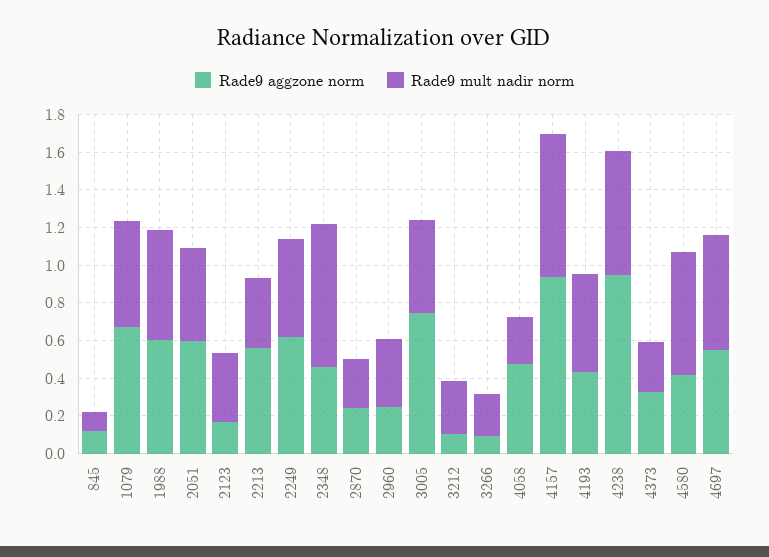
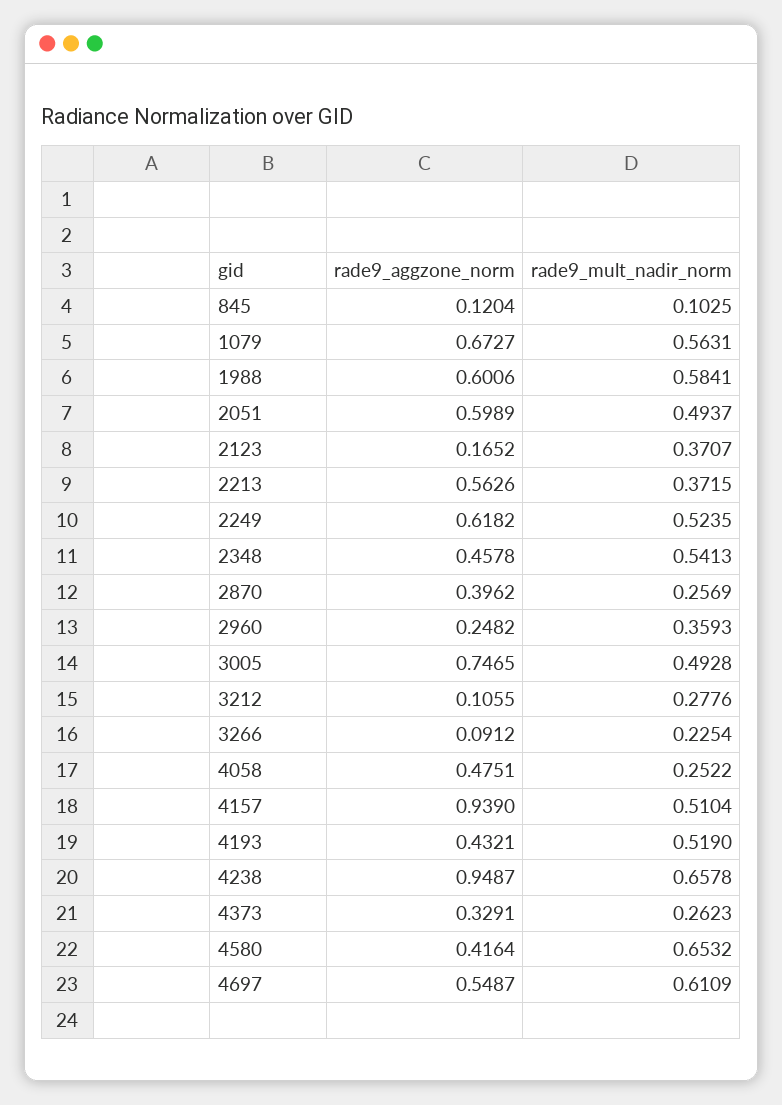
Rade9 mult nadir norm, 2348: 0.75 -> 0.5413
Rade9 aggzone norm, 2870: 0.25 -> 0.3962
Rade9 mult nadir norm, 4157: 0.75 -> 0.5104

